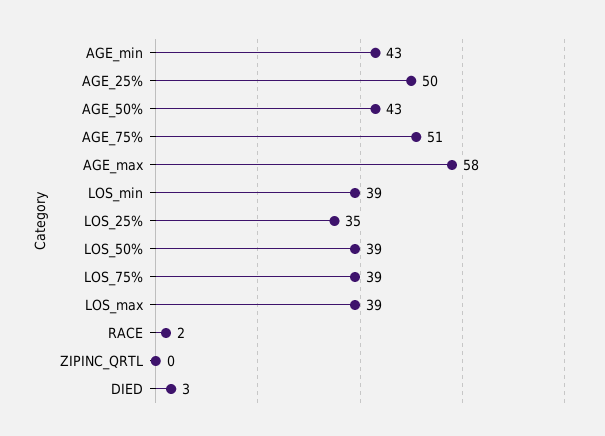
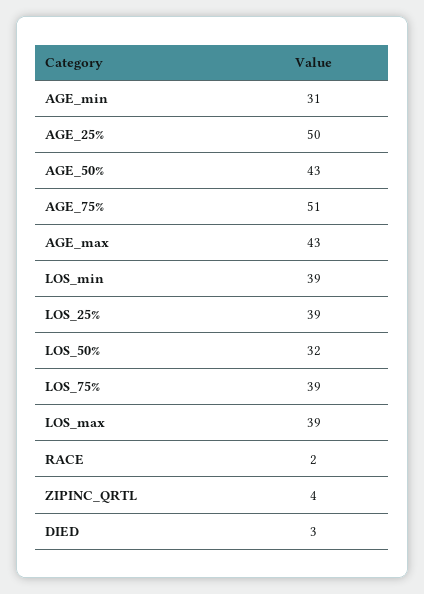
AGE_min: 43 -> 31
AGE_max: 58 -> 43
LOS_25%: 35 -> 39
LOS_50%: 39 -> 32
ZIPINC_QRTL: 0 -> 4

